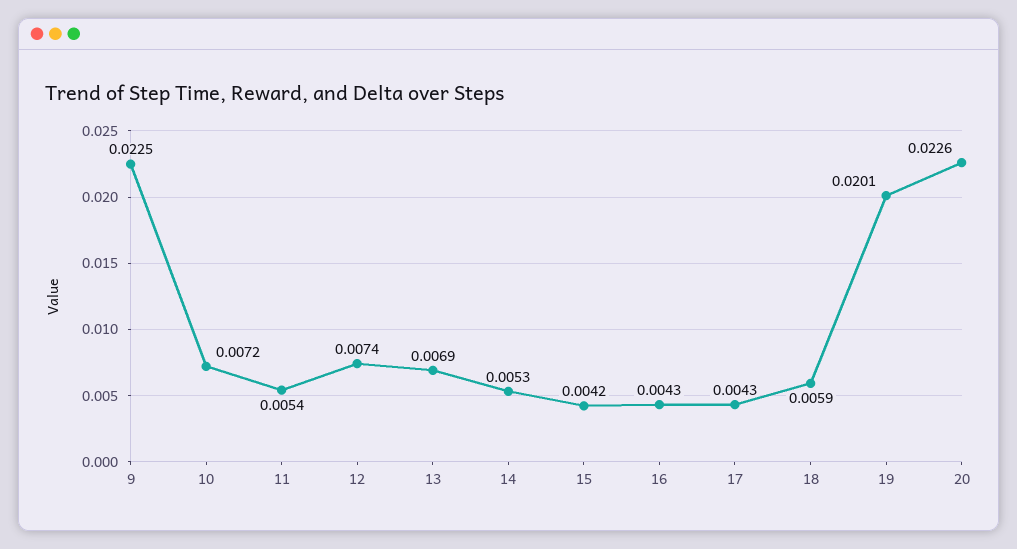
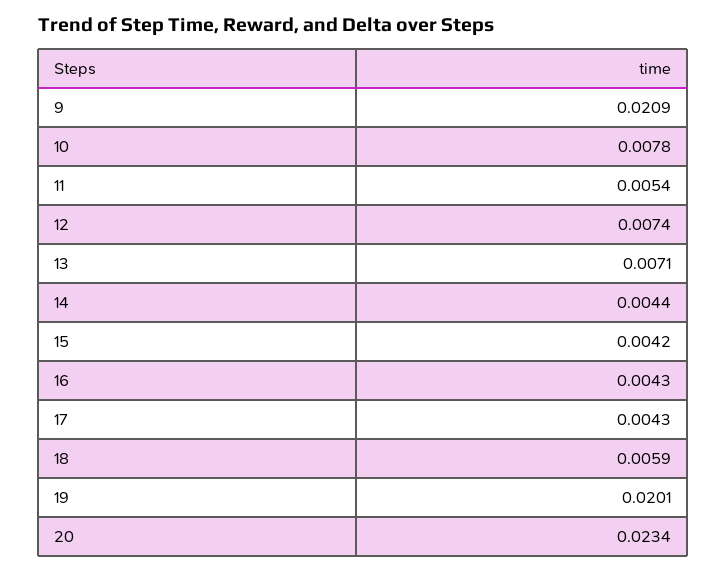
9: 0.0225 -> 0.0209
10: 0.0072 -> 0.0078
13: 0.0069 -> 0.0071
14: 0.0053 -> 0.0044
20: 0.0226 -> 0.0234

